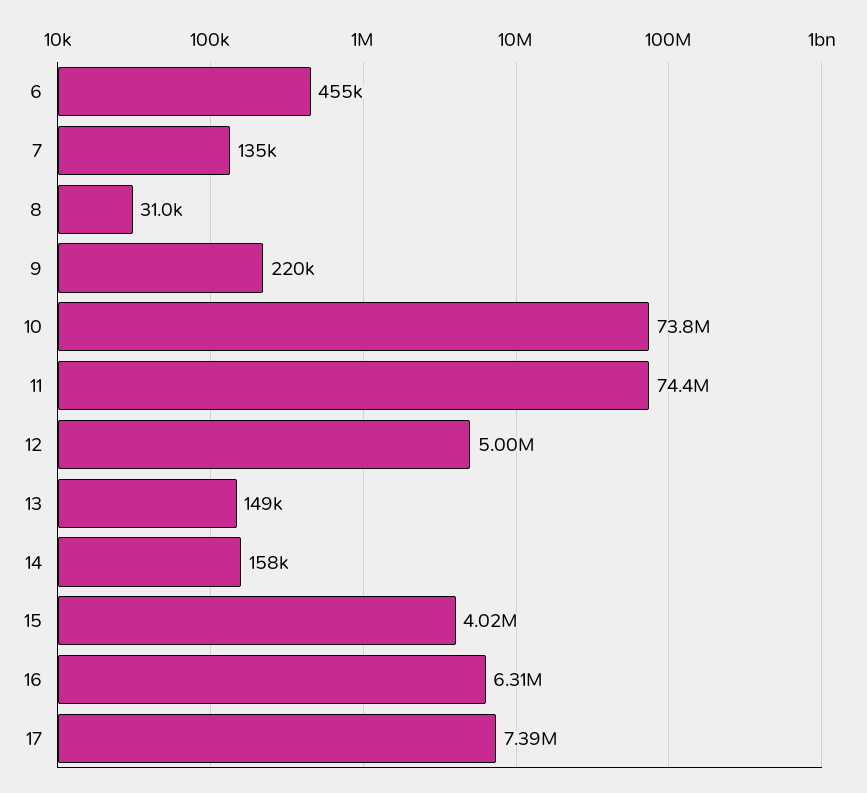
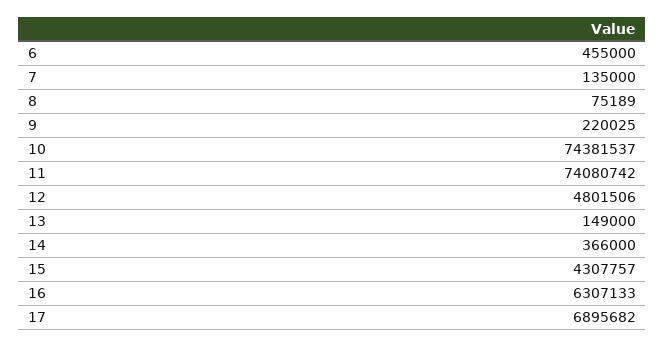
8: 31000 -> 75189
10: 73800000 -> 74381537
11: 74400000 -> 74080742
12: 5000000 -> 4801506
14: 158000 -> 366000
15: 4020000 -> 4307757
17: 7390000 -> 6895682

